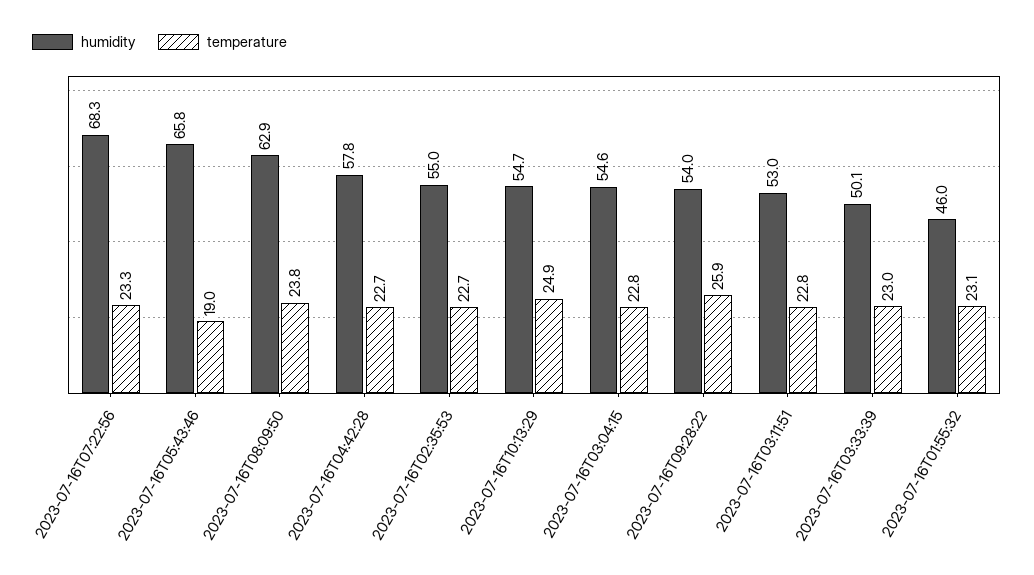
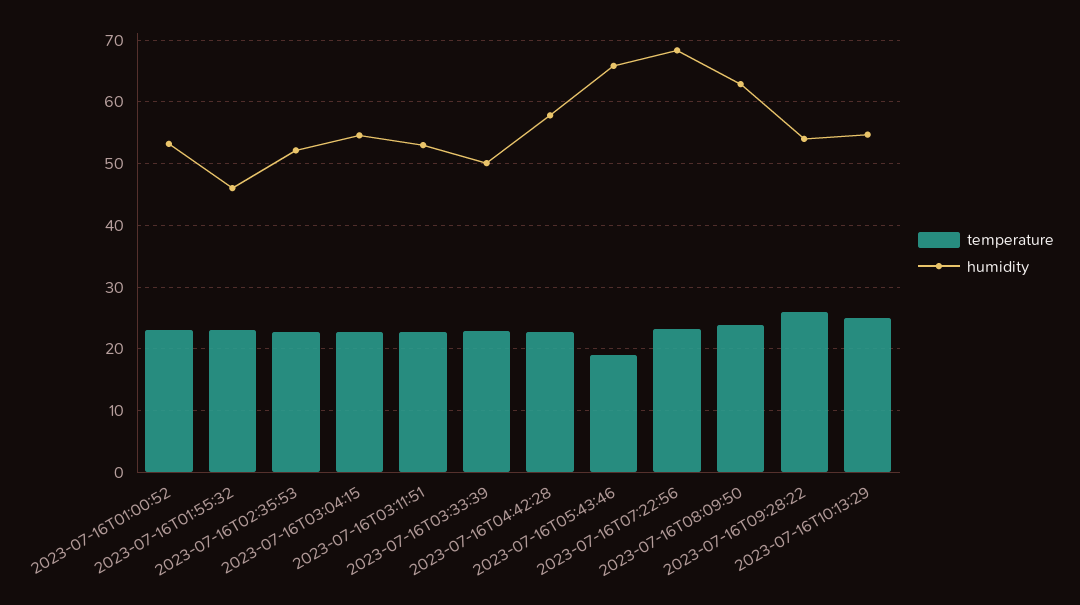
humidity, 2023-07-16T02:35:53: 55 -> 52
temperature, 2023-07-16T01:00:52: none -> 23
humidity, 2023-07-16T01:00:52: none -> 53

